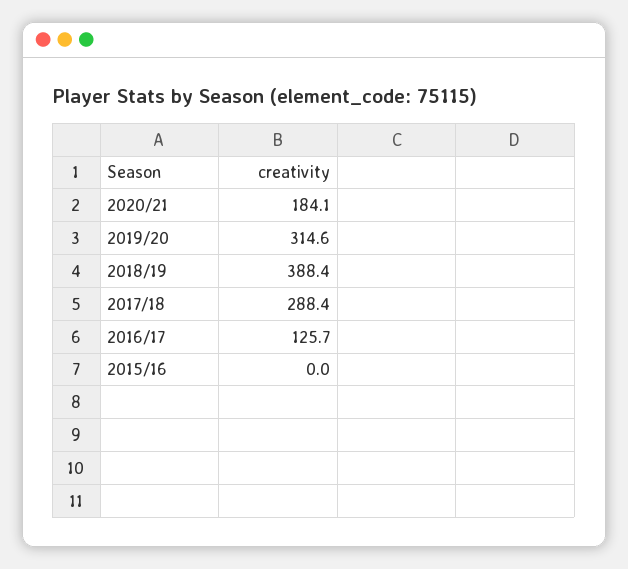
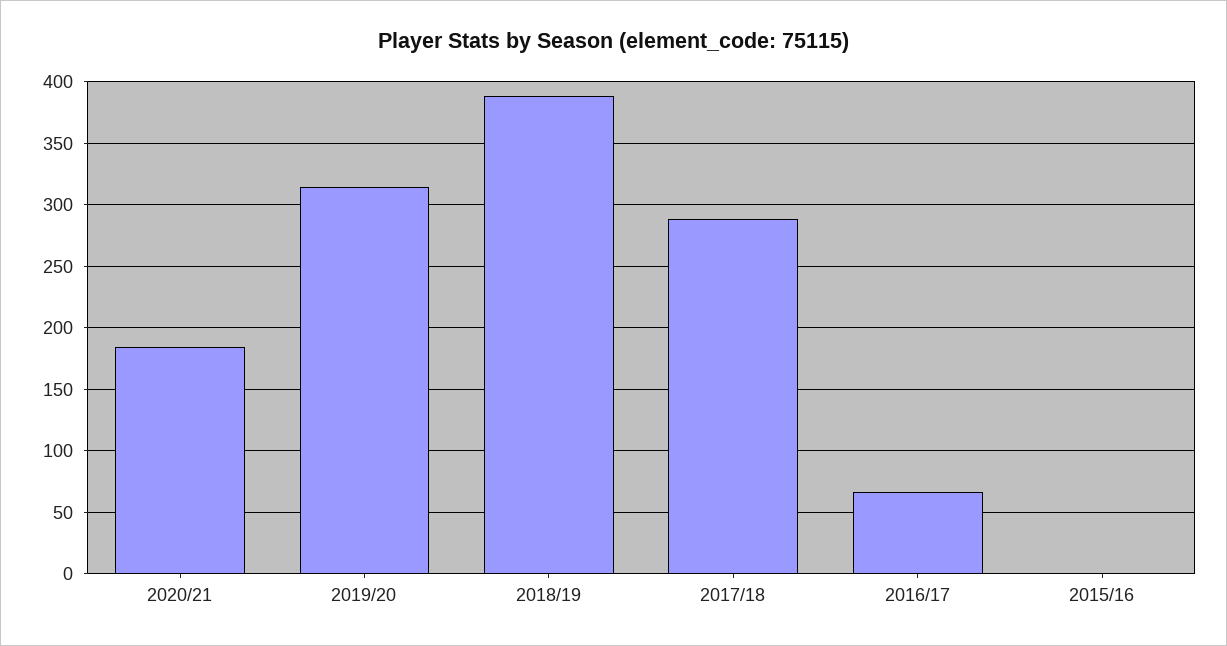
2016/17: 125.7 -> 65

